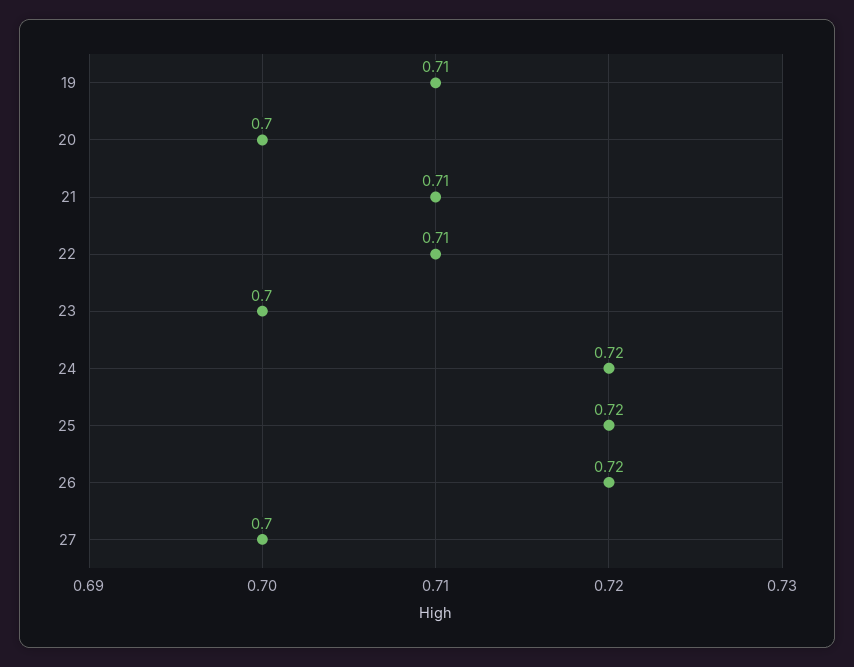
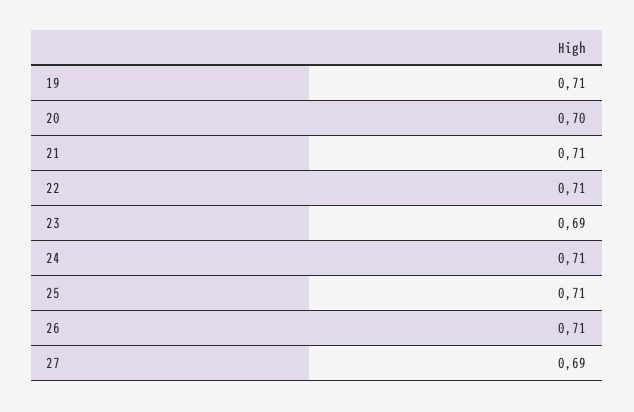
23: 0.7 -> 0.69
24: 0.72 -> 0.71
25: 0.72 -> 0.71
26: 0.72 -> 0.71
27: 0.7 -> 0.69

